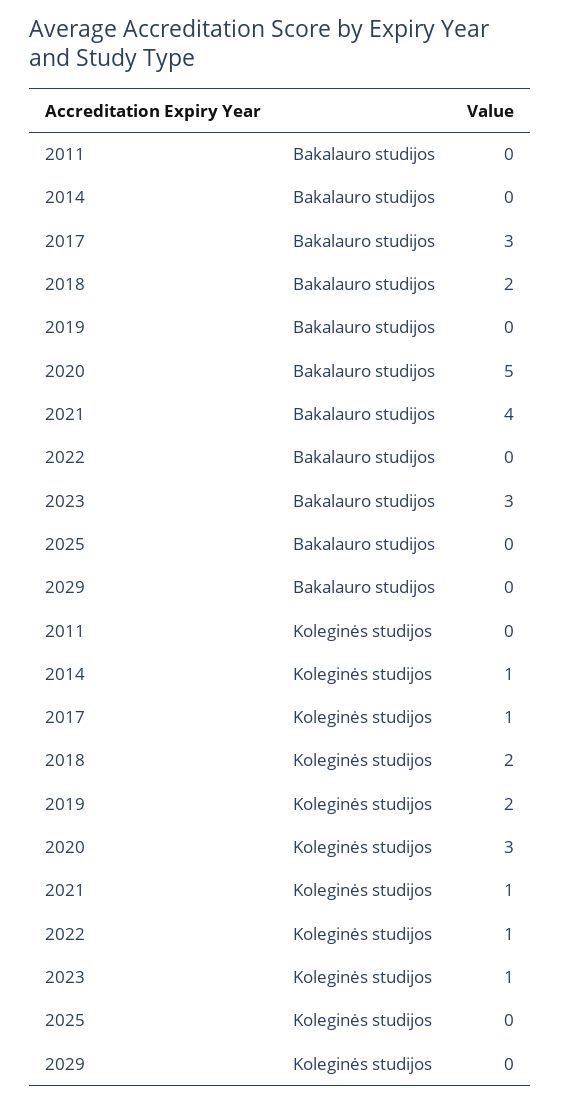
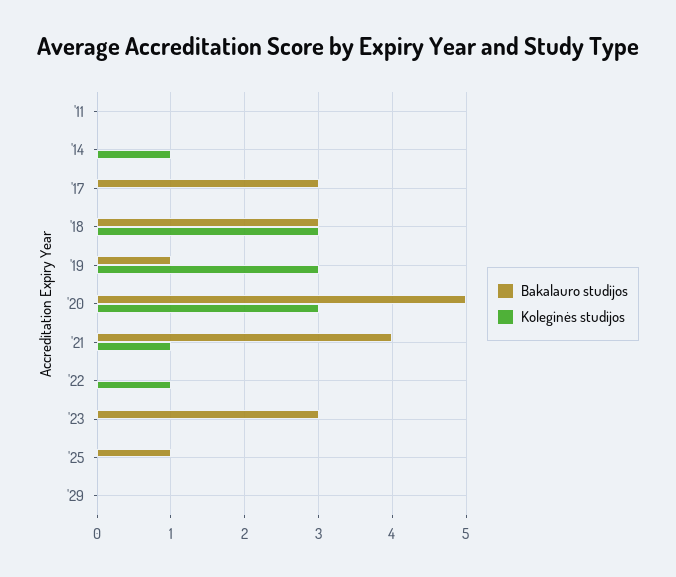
Bakalauro studijos, 2018: 2 -> 3
Bakalauro studijos, 2019: 0 -> 1
Bakalauro studijos, 2025: 0 -> 1
Koleginės studijos, 2017: 1 -> 0
Koleginės studijos, 2018: 2 -> 3
Koleginės studijos, 2019: 2 -> 3
Koleginės studijos, 2023: 1 -> 0

